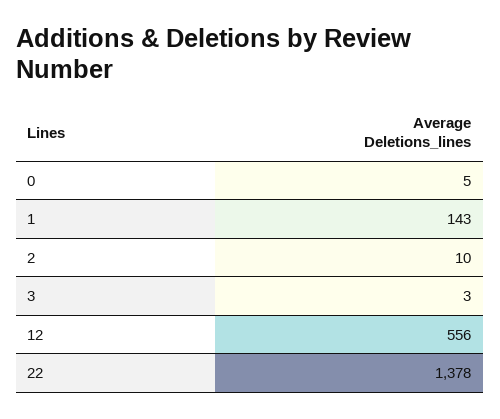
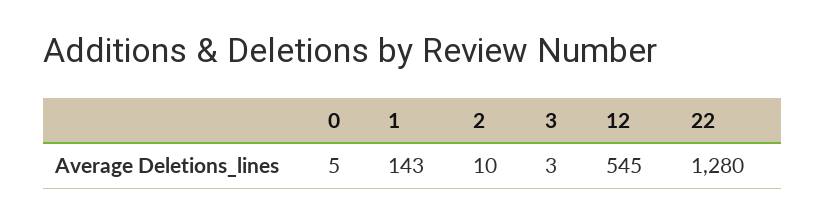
12: 556 -> 545
22: 1378 -> 1280

